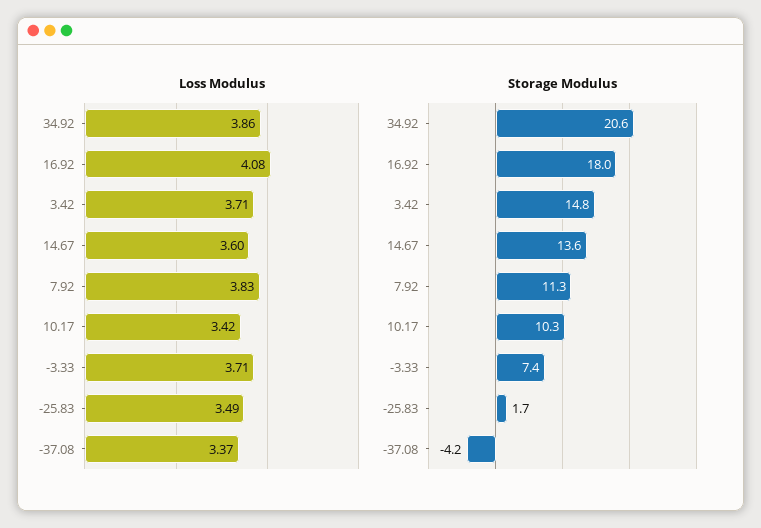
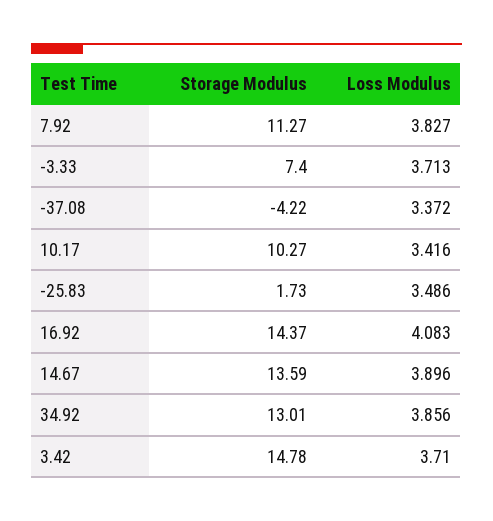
Loss Modulus, 14.67: 3.6 -> 3.896
Storage Modulus, 34.92: 20.6 -> 13.01
Storage Modulus, 16.92: 18 -> 14.37

